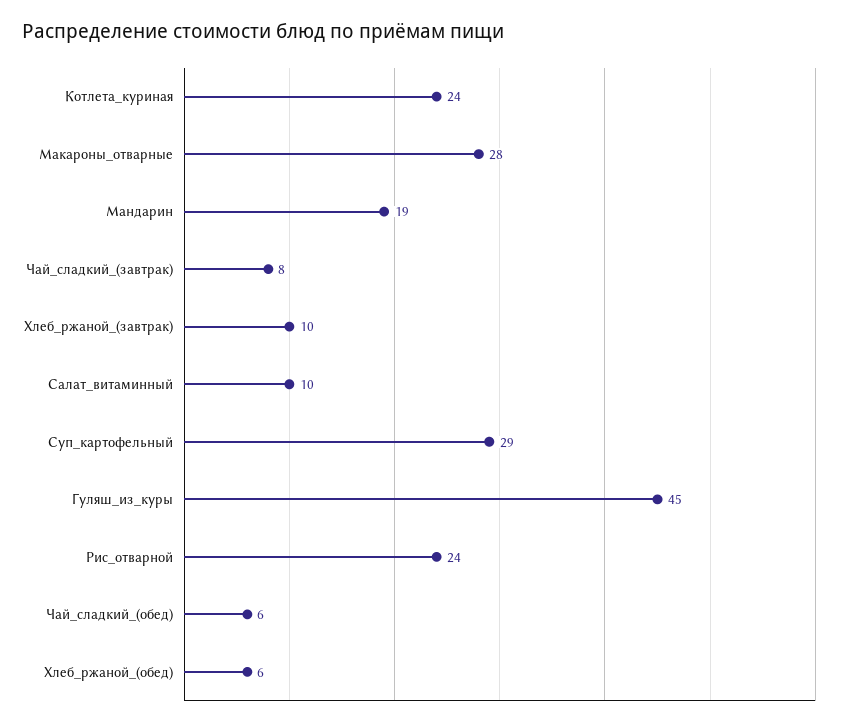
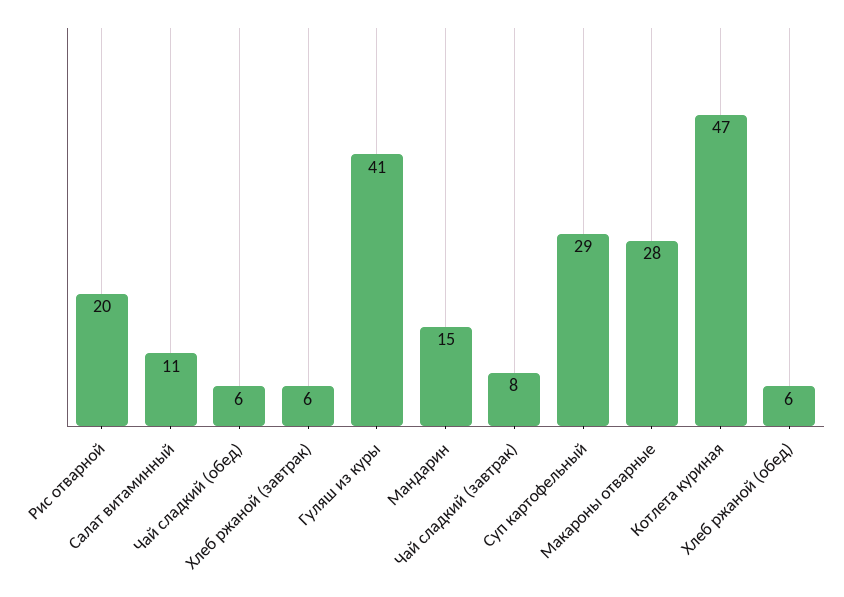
Котлета_куриная: 24 -> 47
Мандарин: 19 -> 15
Хлеб_ржаной_(завтрак): 10 -> 6
Салат_витаминный: 10 -> 11
Гуляш_из_куры: 45 -> 41
Рис_отварной: 24 -> 20

